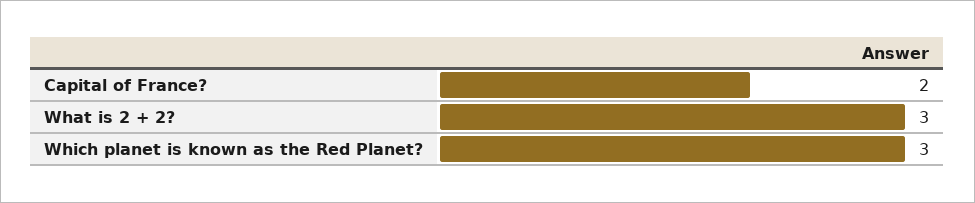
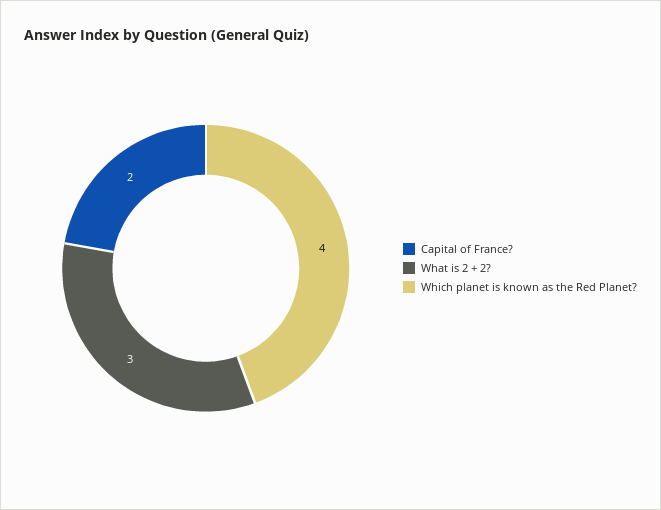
Which planet is known as the Red Planet?: 3 -> 4

